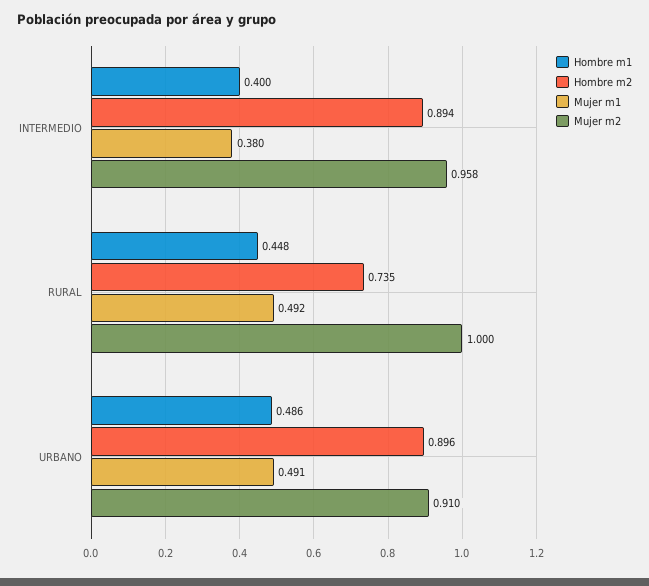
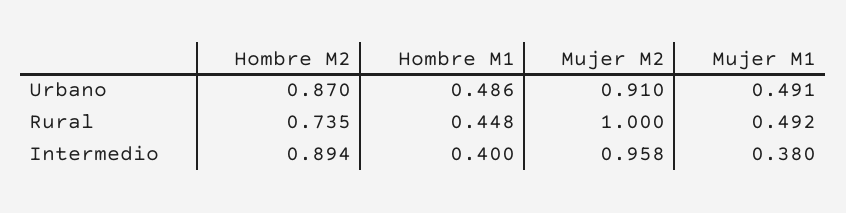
Hombre m2, URBANO: 0.896 -> 0.87

